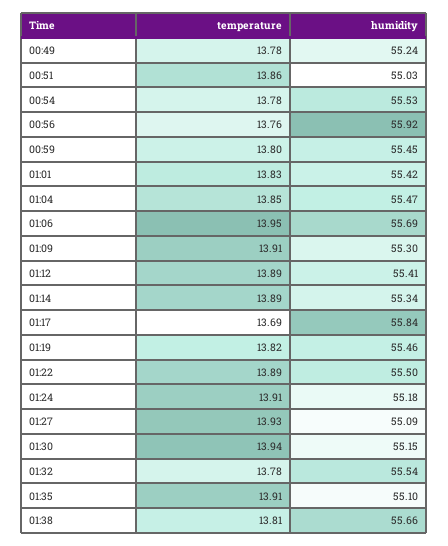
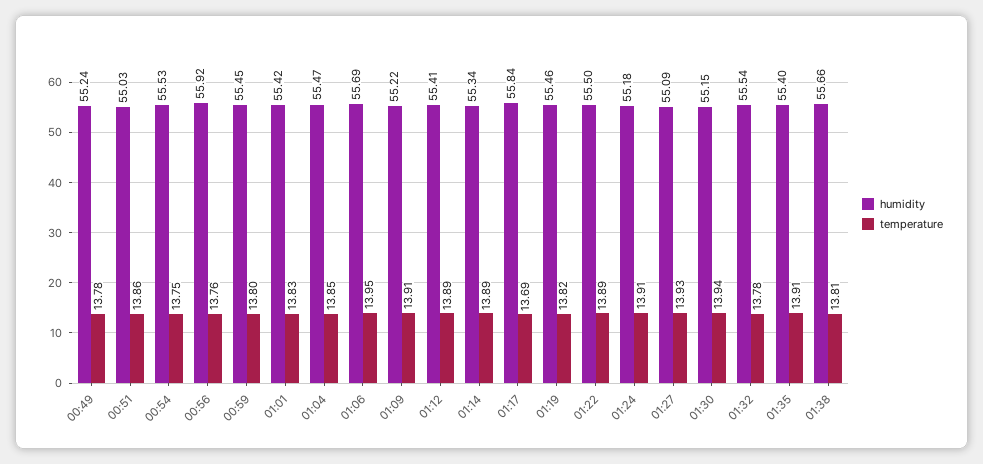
temperature, 00:54: 13.78 -> 13.75
humidity, 01:09: 55.3 -> 55.22
humidity, 01:35: 55.1 -> 55.4

